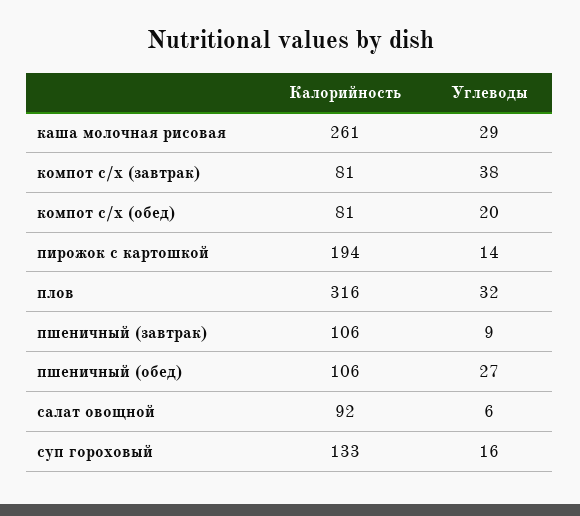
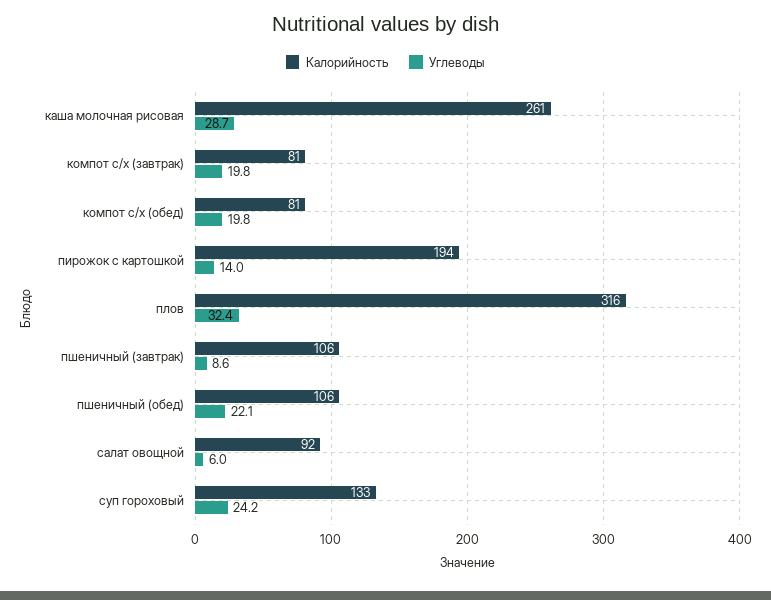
Углеводы, компот с/х (завтрак): 38 -> 19.8
Углеводы, пшеничный (обед): 27 -> 22.1
Углеводы, суп гороховый: 16 -> 24.2

